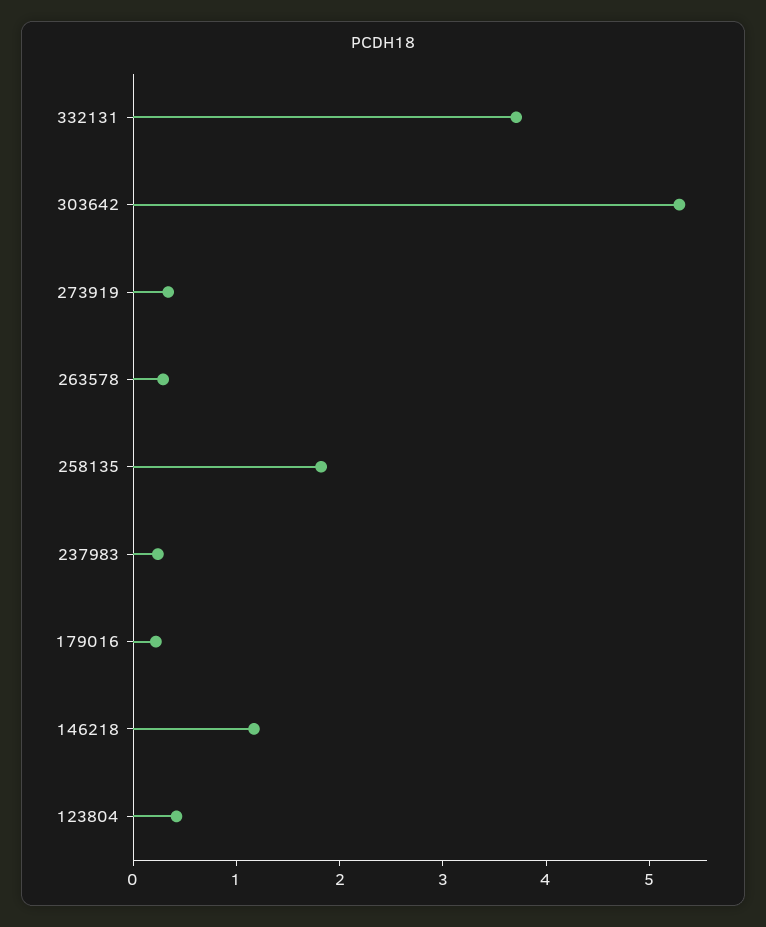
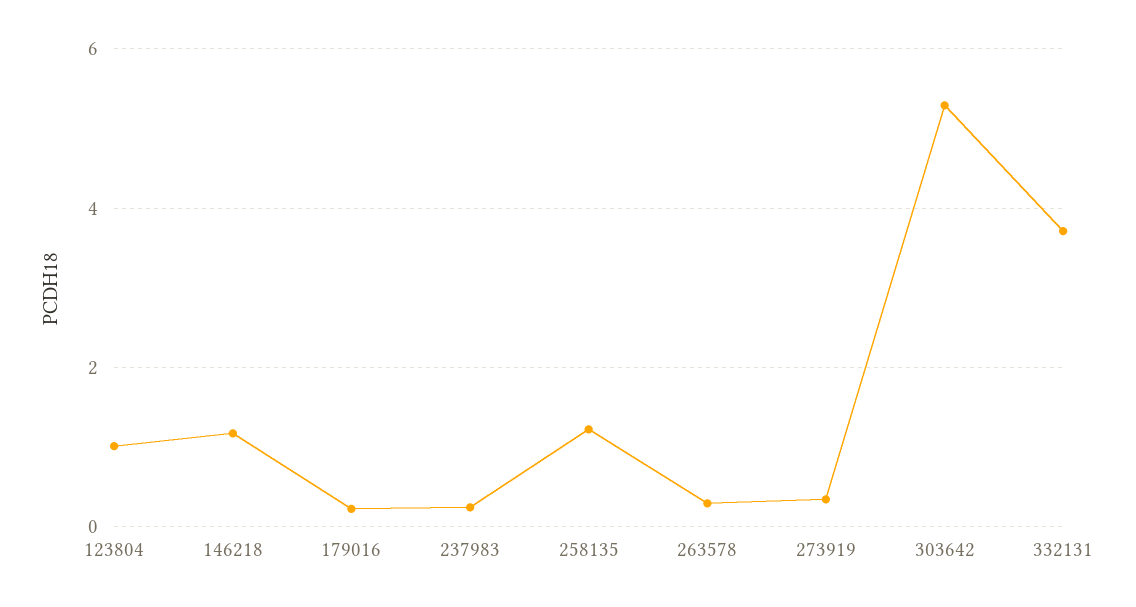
258135: 1.8 -> 1.2
123804: 0.4 -> 1

